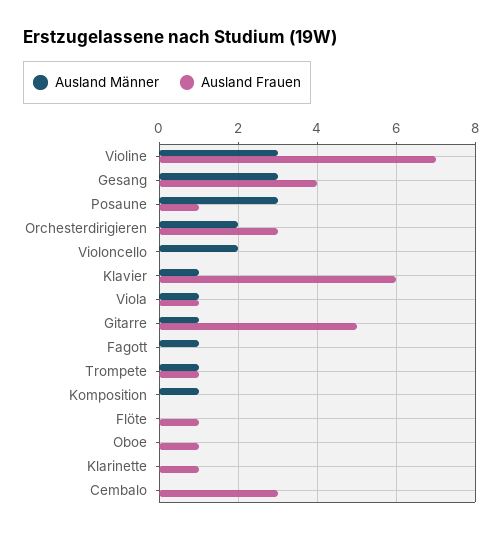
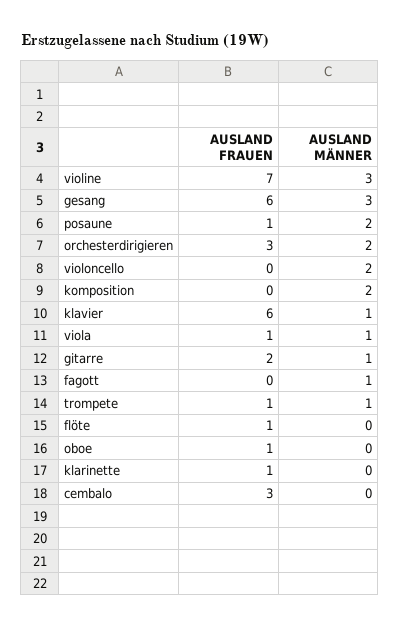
Ausland Frauen, Gesang: 4 -> 6
Ausland Männer, Posaune: 3 -> 2
Ausland Frauen, Gitarre: 5 -> 2
Ausland Männer, Komposition: 1 -> 2

